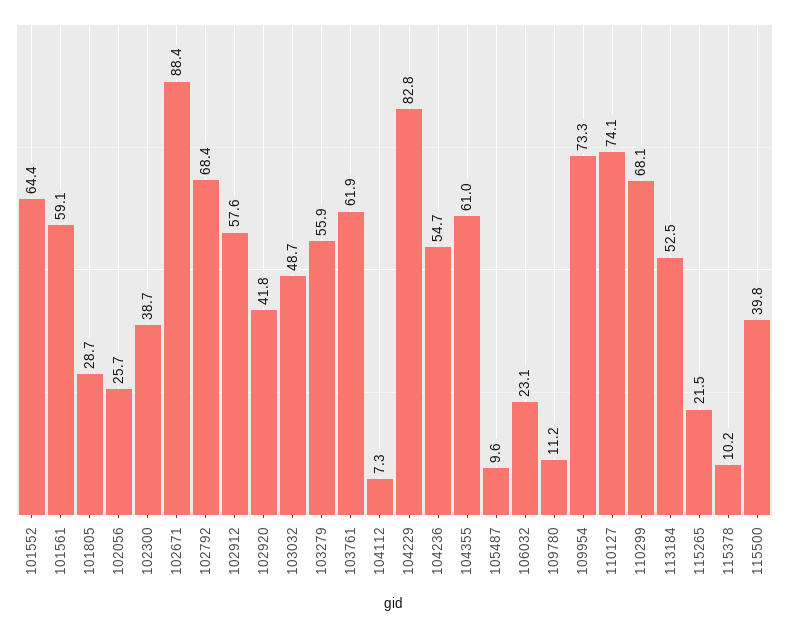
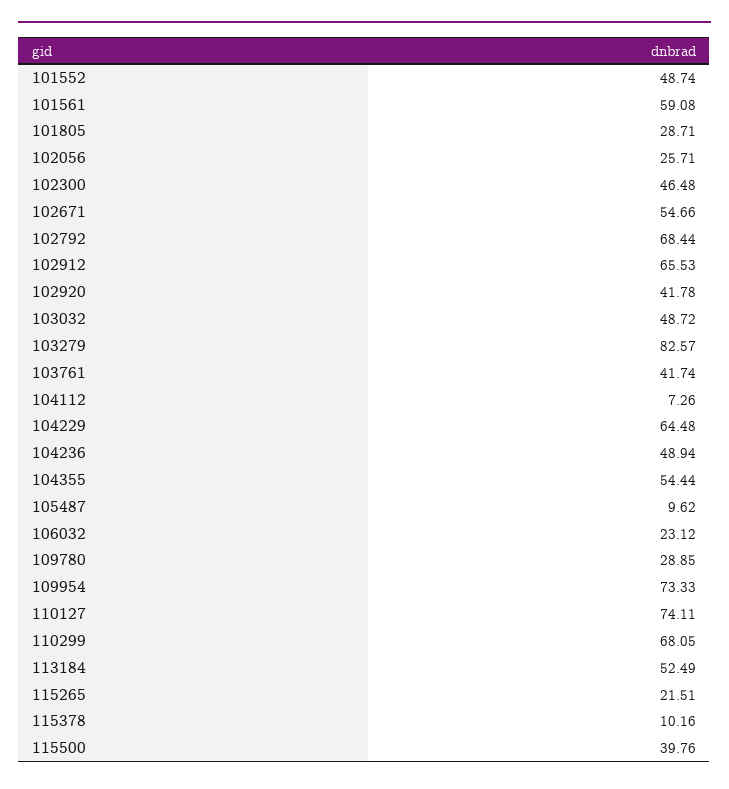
101552: 64.4 -> 48.74
102300: 38.7 -> 46.48
102671: 88.4 -> 54.66
102912: 57.6 -> 65.53
103279: 55.9 -> 82.57
103761: 61.9 -> 41.74
104229: 82.8 -> 64.48
104236: 54.7 -> 48.94
104355: 61 -> 54.44
109780: 11.2 -> 28.85

